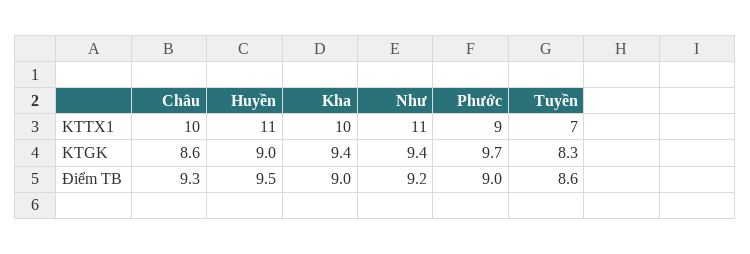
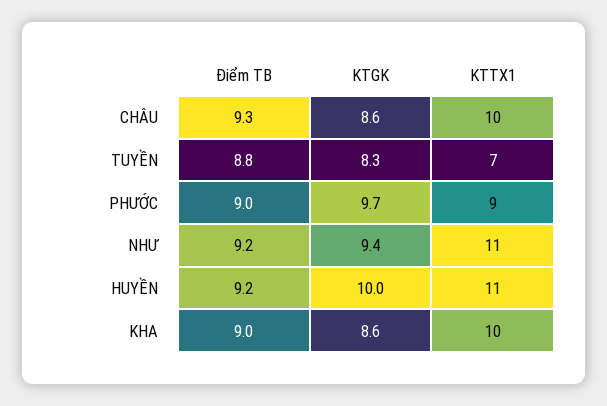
Huyền, KTGK: 9 -> 10
Kha, KTGK: 9.4 -> 8.6
Huyền, Điểm TB: 9.5 -> 9.2
Tuyền, Điểm TB: 8.6 -> 8.8

